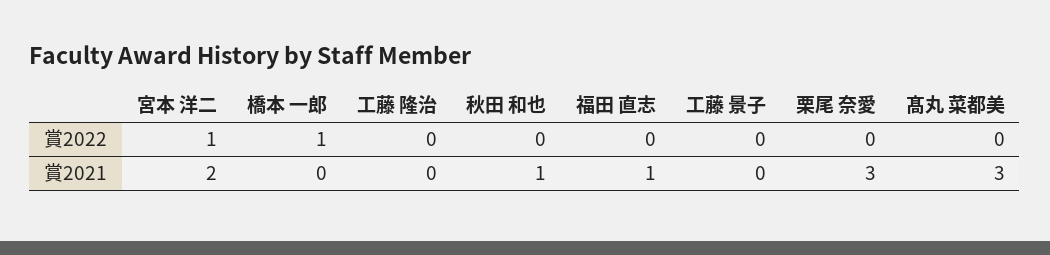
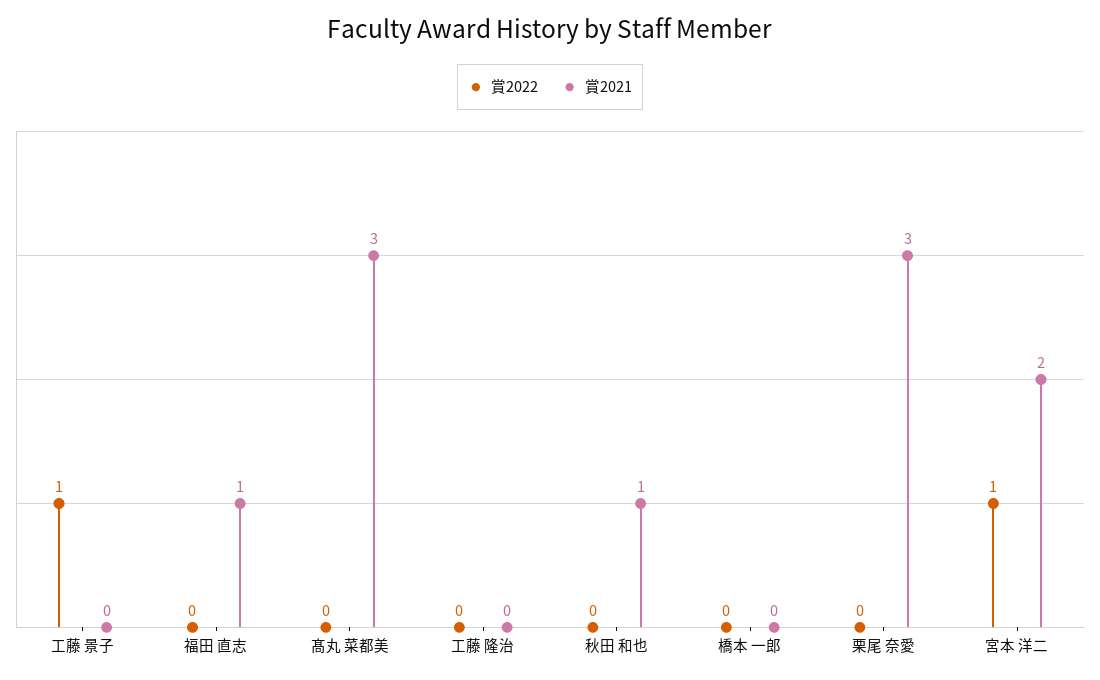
賞2022, 橋本 一郎: 1 -> 0
賞2022, 工藤 景子: 0 -> 1

